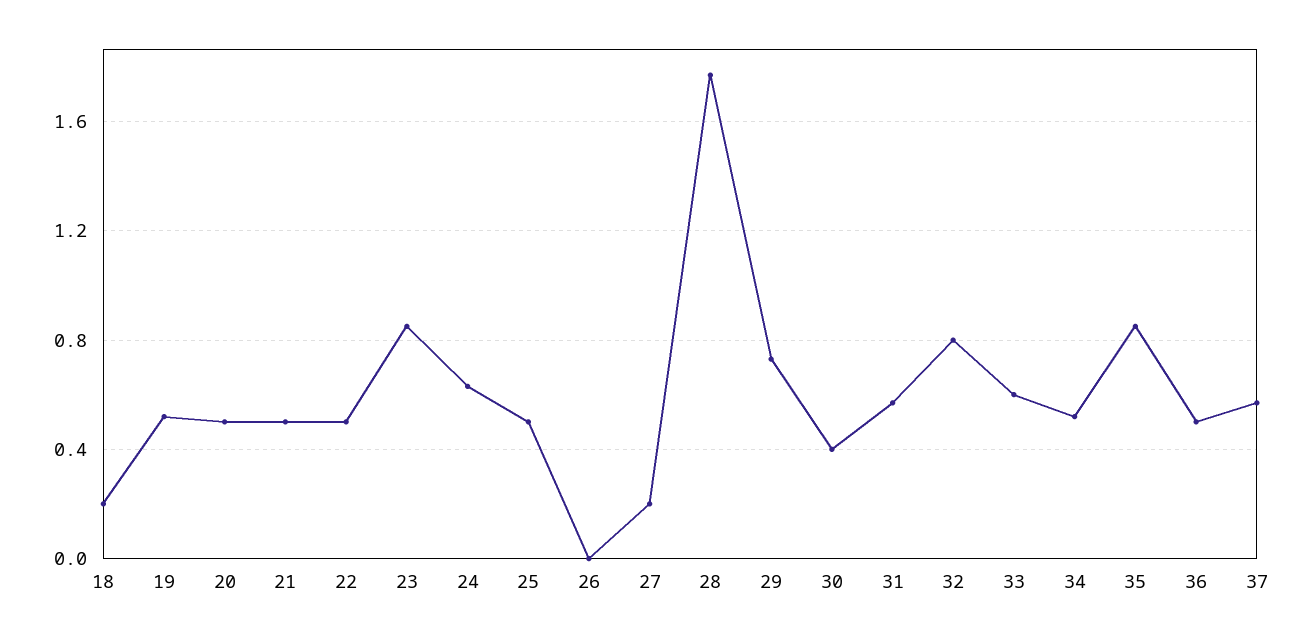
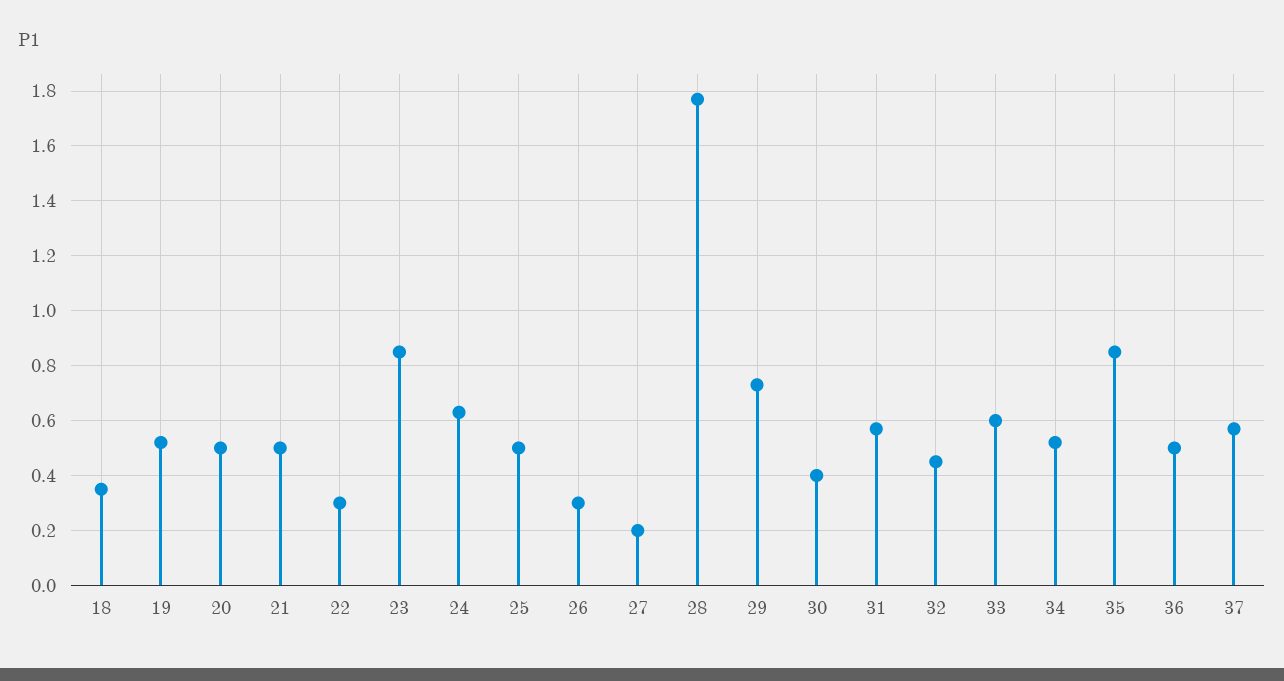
18: 0.2 -> 0.35
22: 0.5 -> 0.3
26: 0 -> 0.3
32: 0.8 -> 0.45

